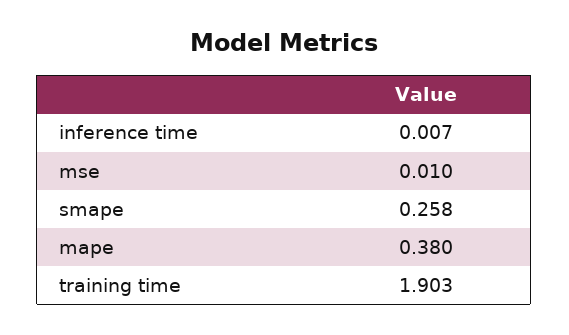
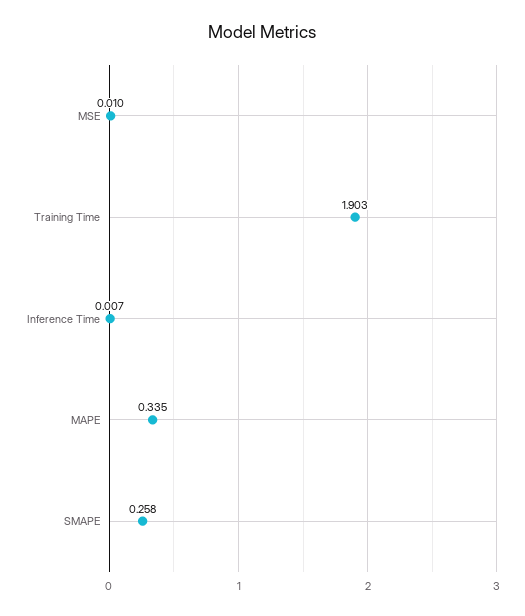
mape: 0.38 -> 0.335

